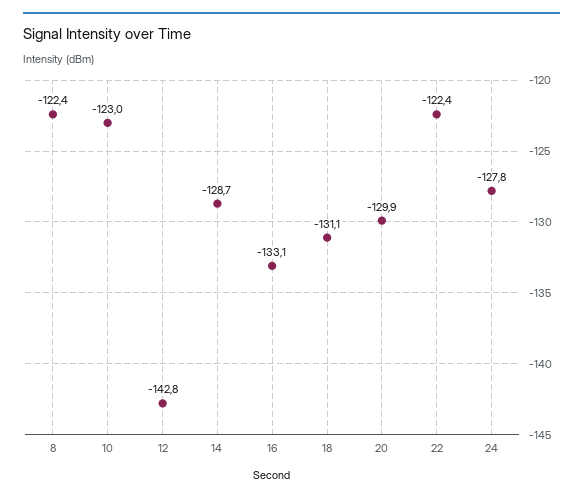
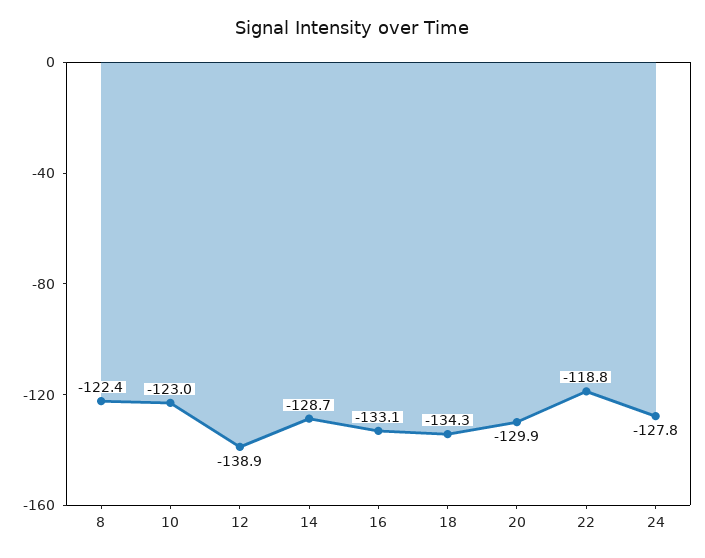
12: -142.8 -> -138.9
18: -131.1 -> -134.3
22: -122.4 -> -118.8

